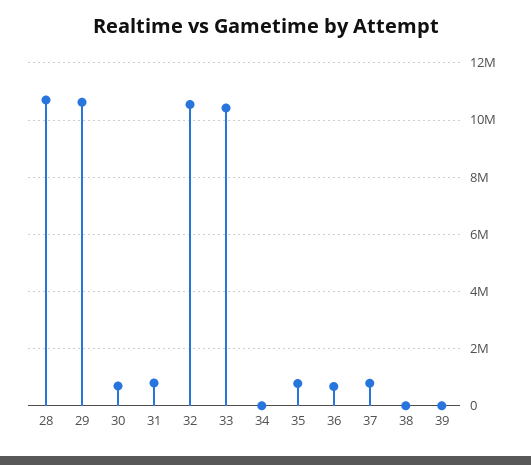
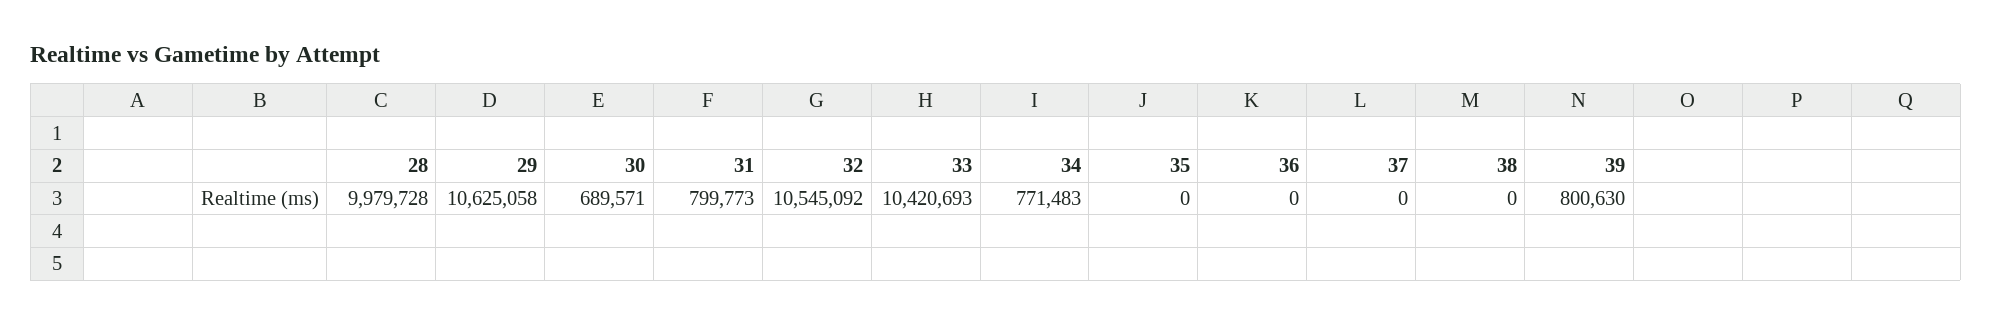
28: 10750000 -> 9979728
34: 0 -> 771483
35: 750000 -> 0
36: 750000 -> 0
37: 750000 -> 0
39: 0 -> 800630

